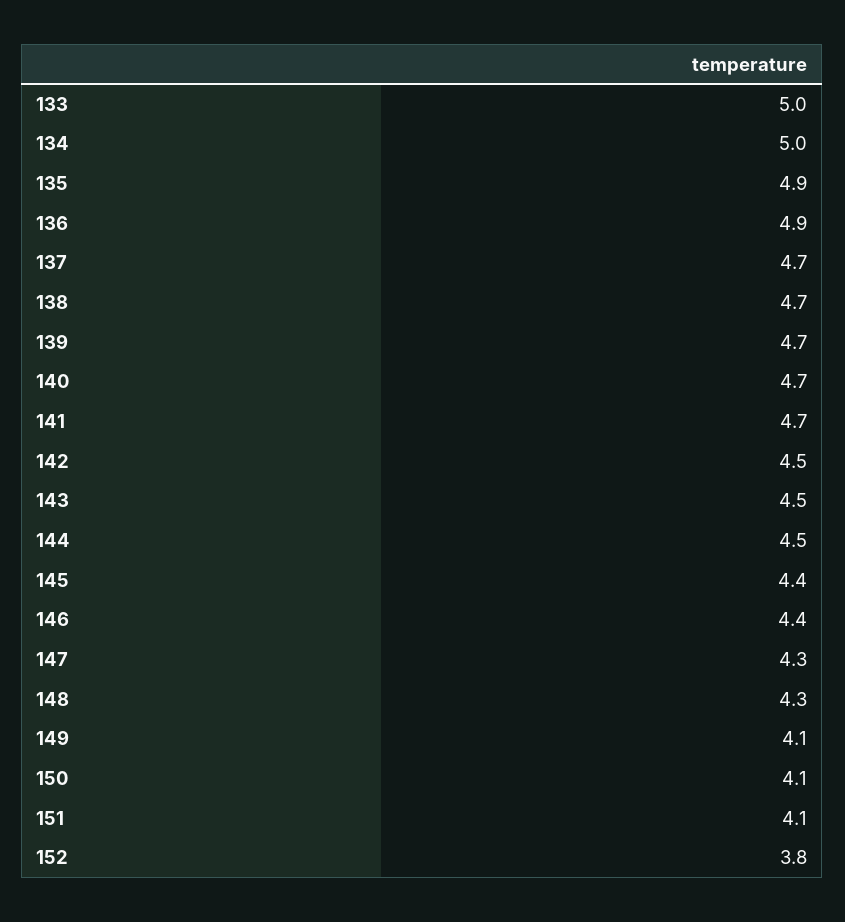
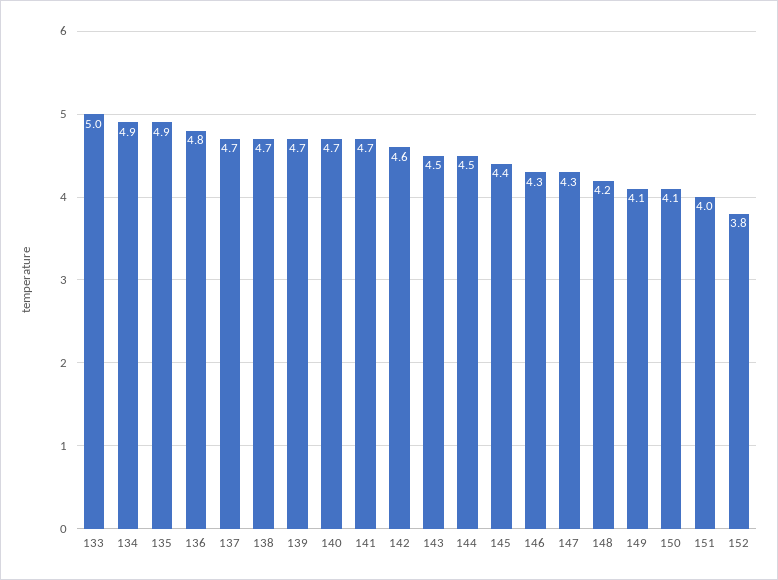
134: 5 -> 4.9
136: 4.9 -> 4.8
142: 4.5 -> 4.6
146: 4.4 -> 4.3
148: 4.3 -> 4.2
151: 4.1 -> 4

